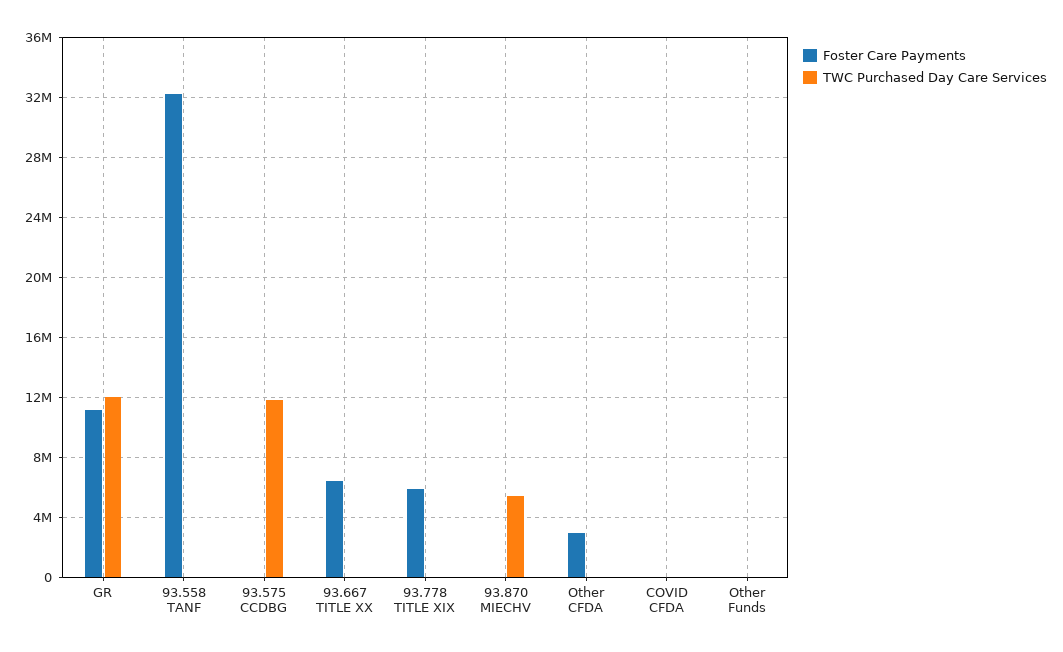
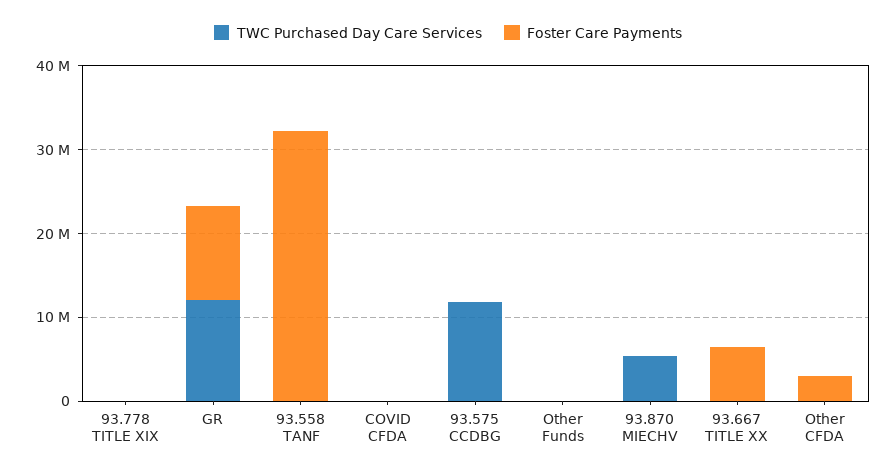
Foster Care Payments, 93.778 TITLE XIX: 6000000 -> 0

